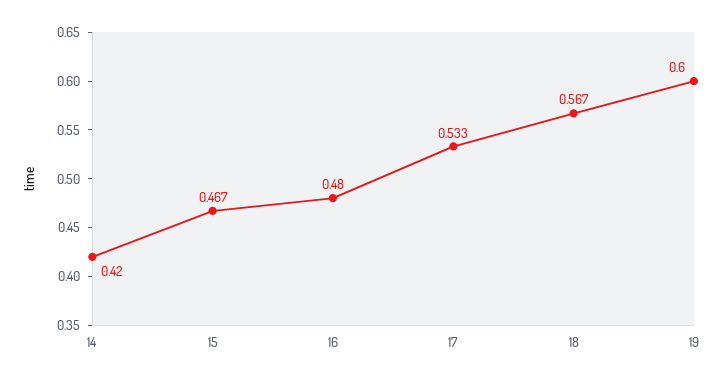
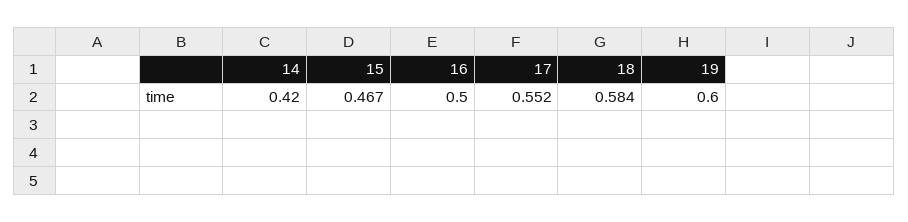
16: 0.48 -> 0.5
17: 0.533 -> 0.552
18: 0.567 -> 0.584

